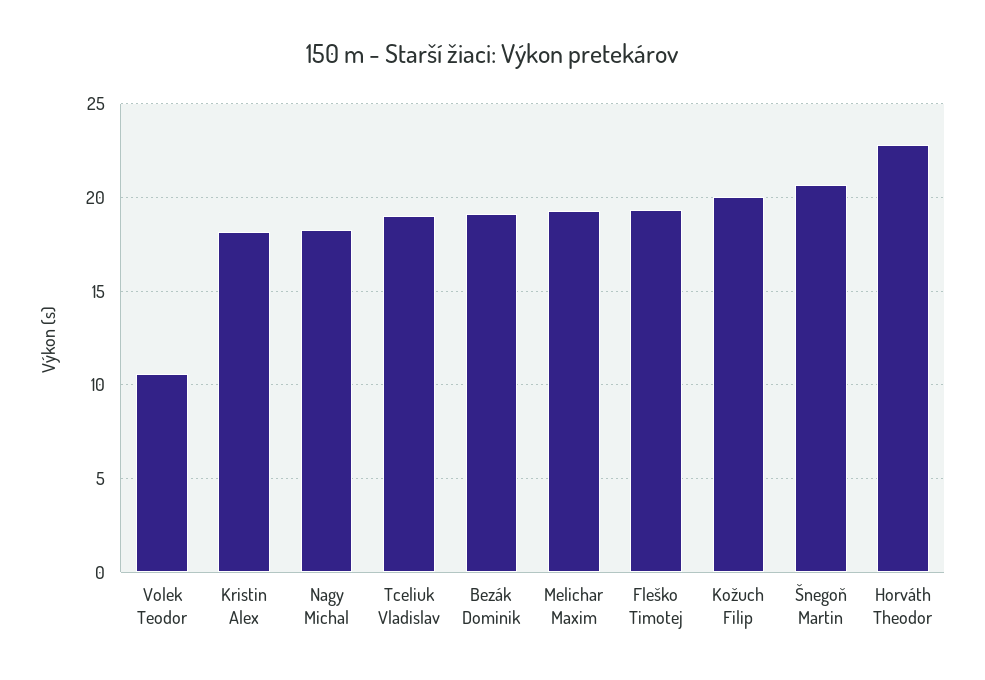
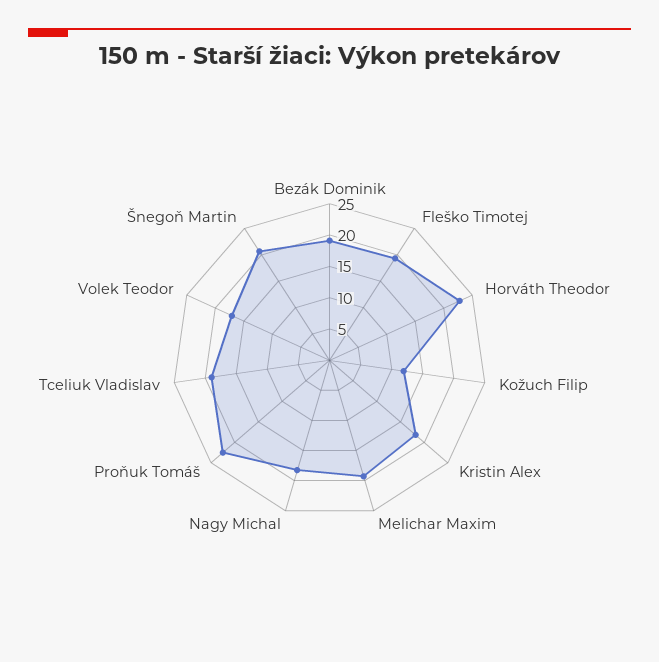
Volek Teodor: 10.5 -> 17.5
Kožuch Filip: 20 -> 12.5
Proňuk Tomáš: none -> 22.5

